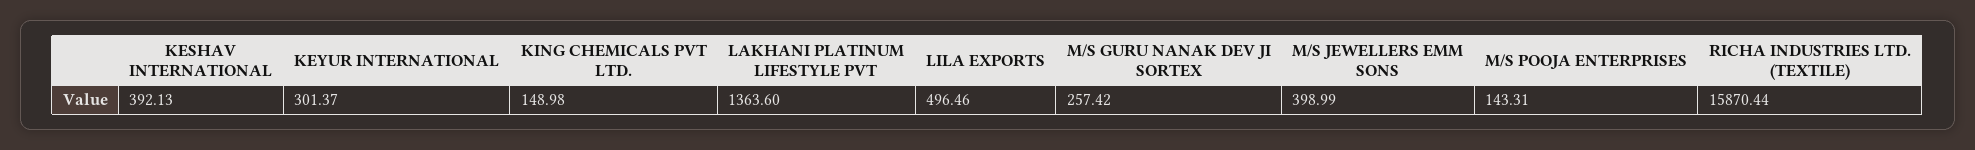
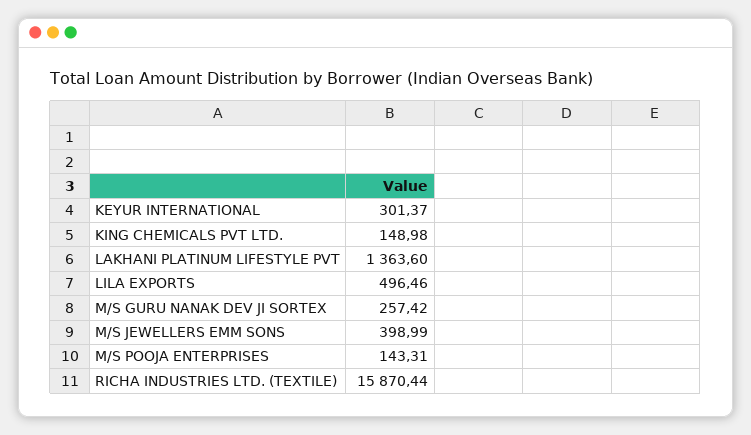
KESHAV INTERNATIONAL: 392.13 -> none

